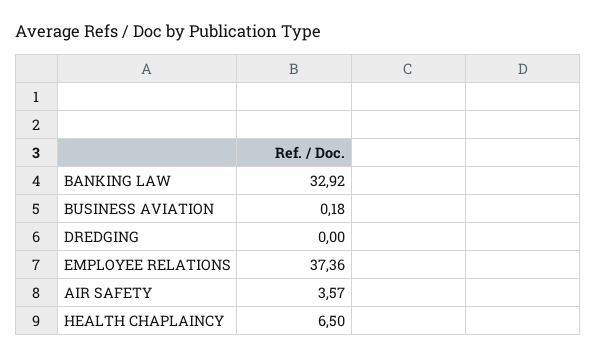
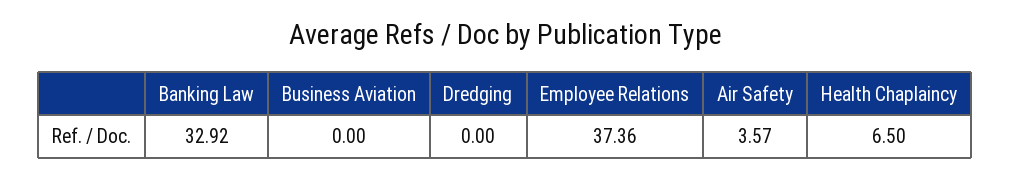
BUSINESS AVIATION: 0.18 -> 0

